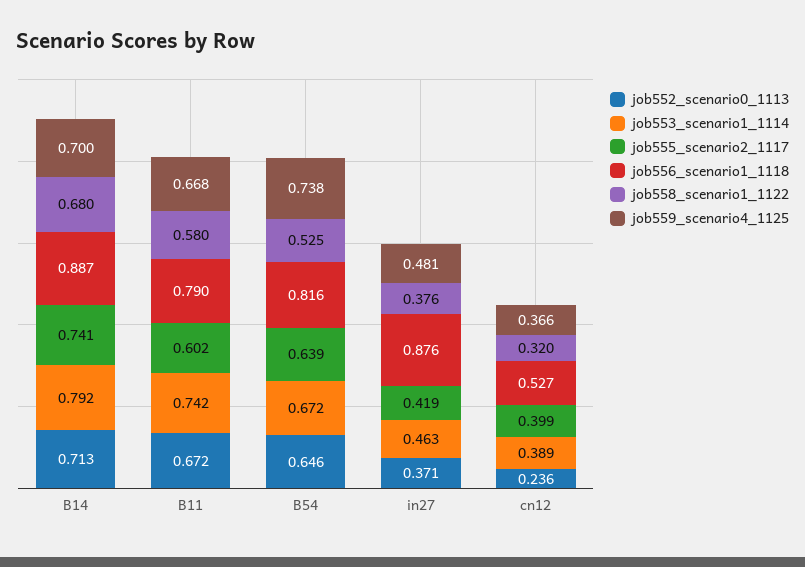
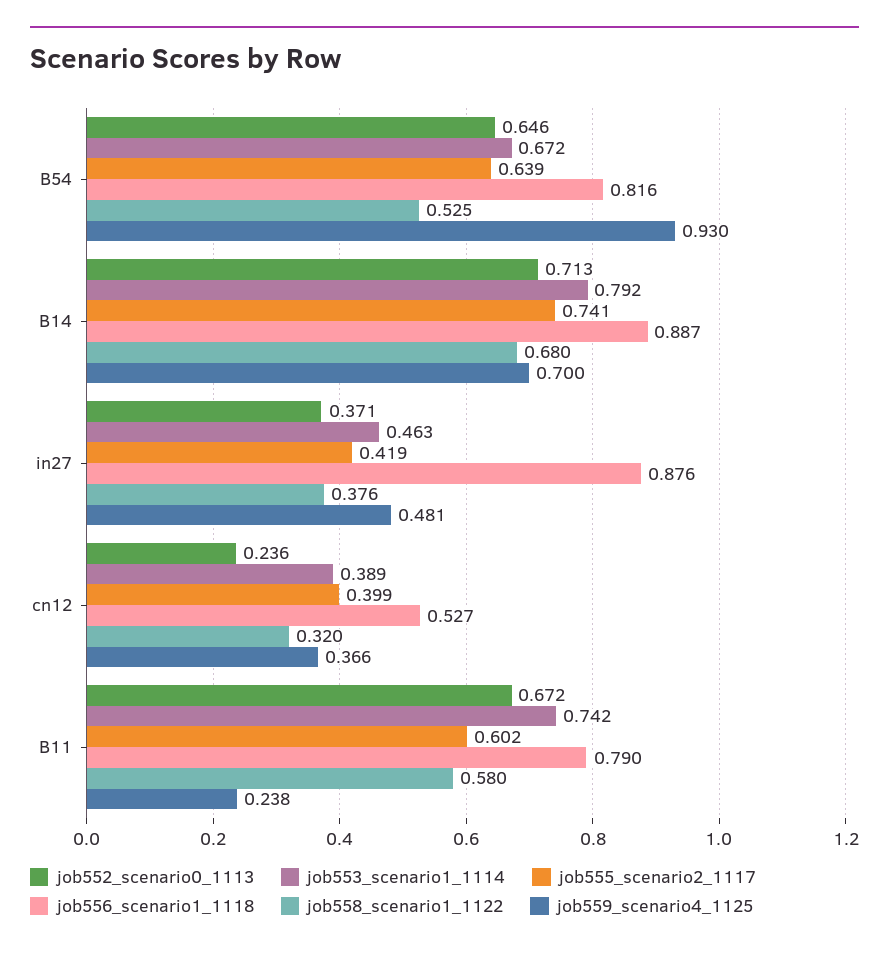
job559_scenario4_1125, B11: 0.668 -> 0.238
job559_scenario4_1125, B54: 0.738 -> 0.93

